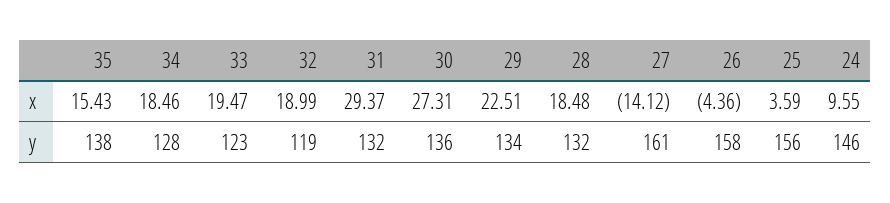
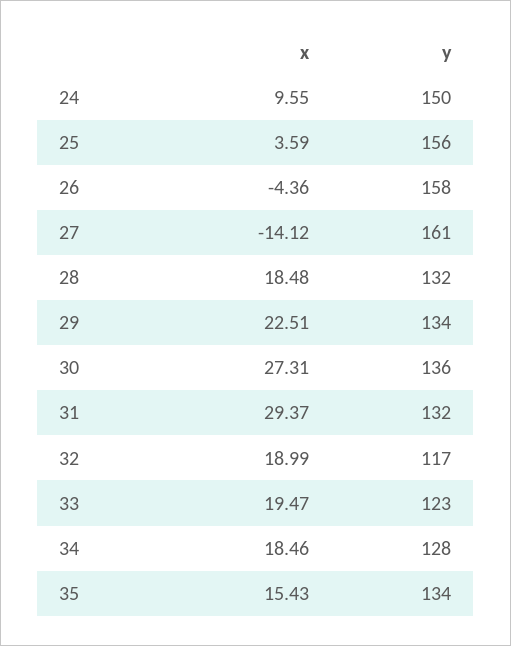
35, y: 138 -> 134
32, y: 119 -> 117
24, y: 146 -> 150

